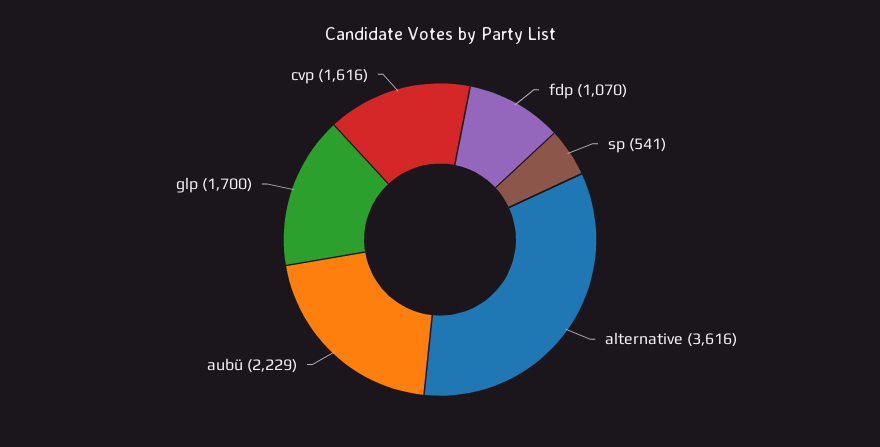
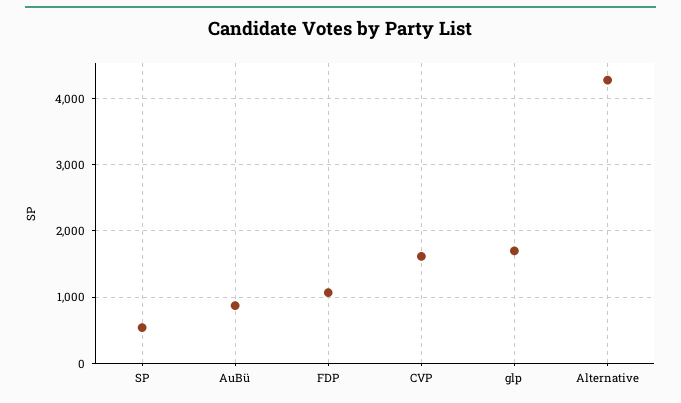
alternative: 3616 -> 4300
aubü: 2229 -> 900

